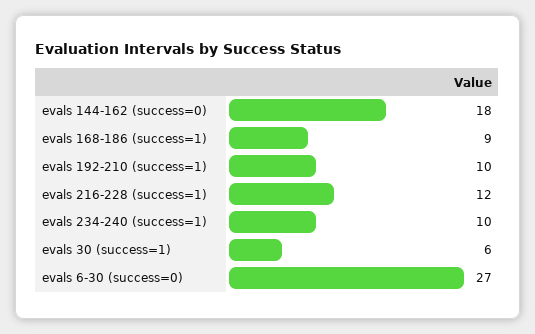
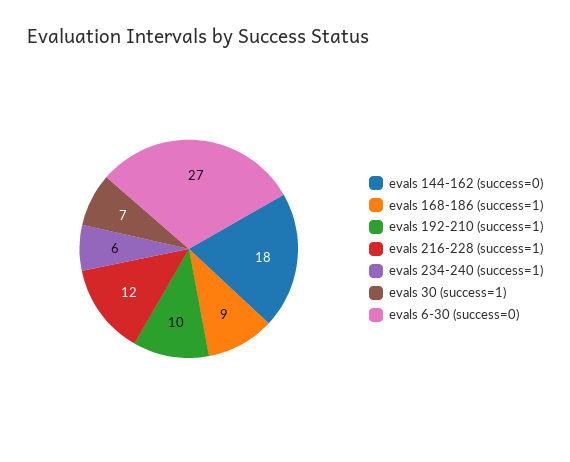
evals 234-240 (success=1): 10 -> 6
evals 30 (success=1): 6 -> 7

